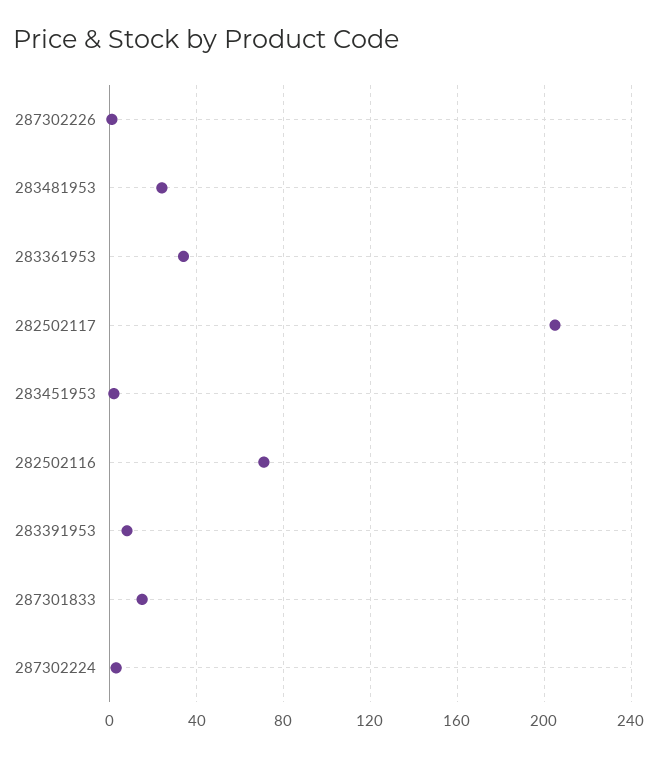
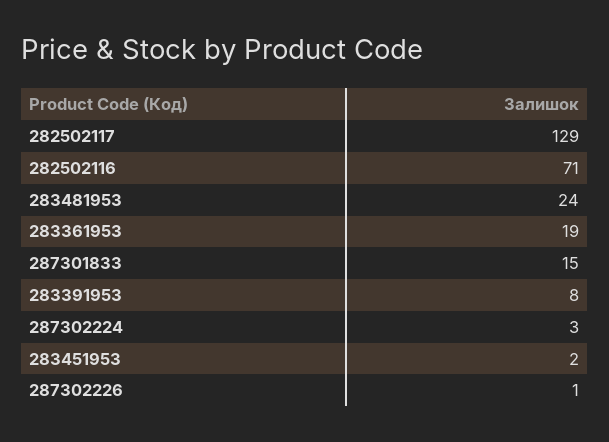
283361953: 35 -> 19
282502117: 205 -> 129

